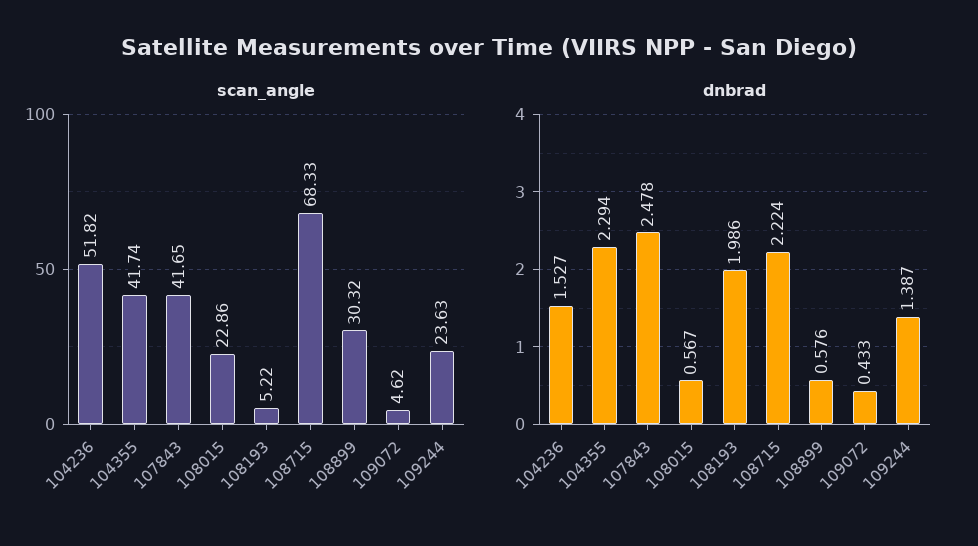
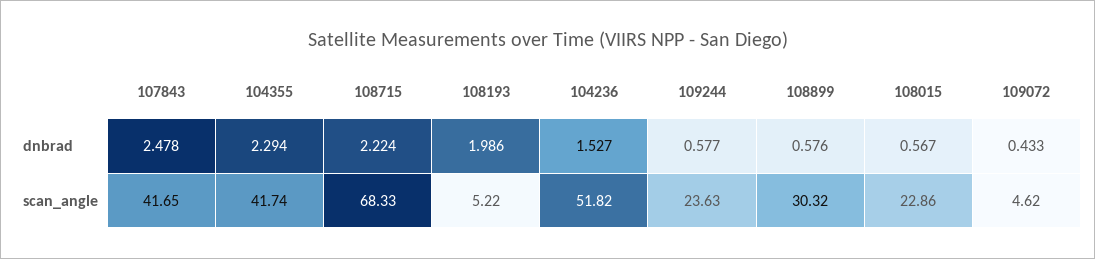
dnbrad, 109244: 1.387 -> 0.577

